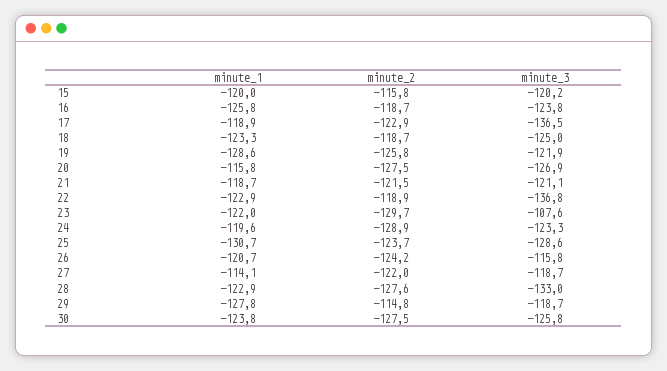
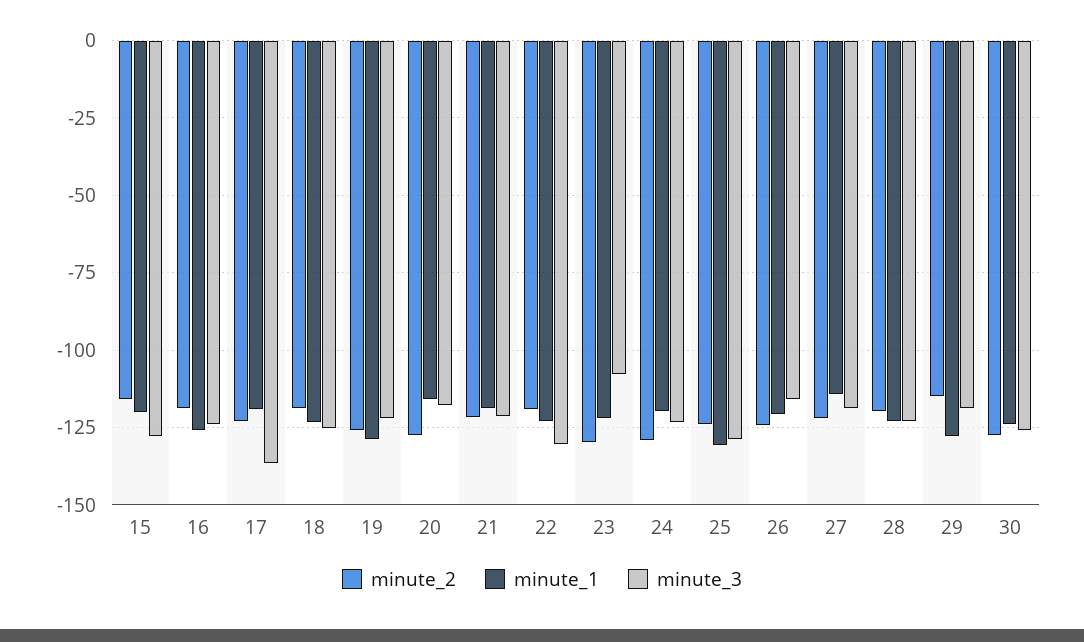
minute_3, 15: -120.2 -> -127.5
minute_3, 20: -126.9 -> -117.5
minute_3, 22: -136.8 -> -130
minute_2, 28: -127.6 -> -120
minute_3, 28: -133 -> -122.5

